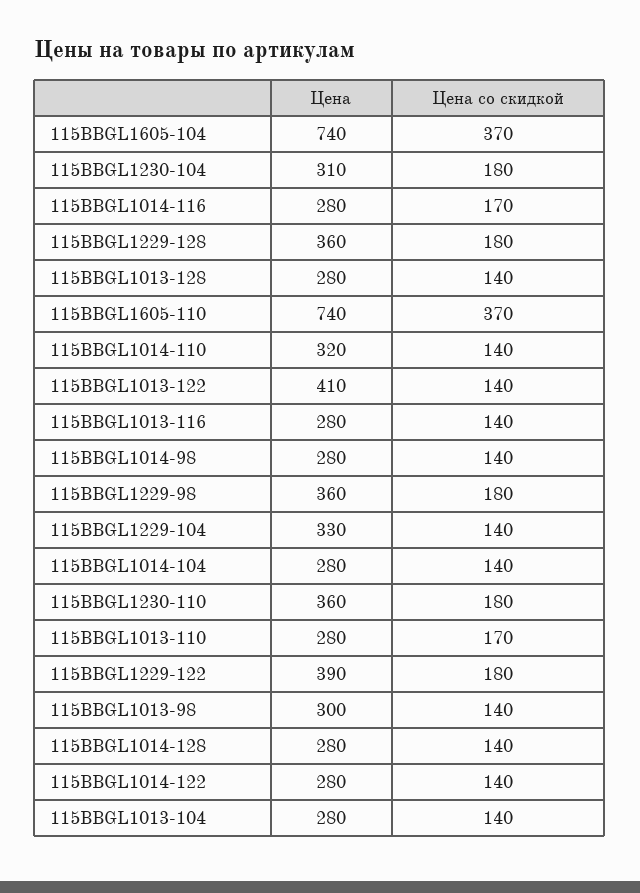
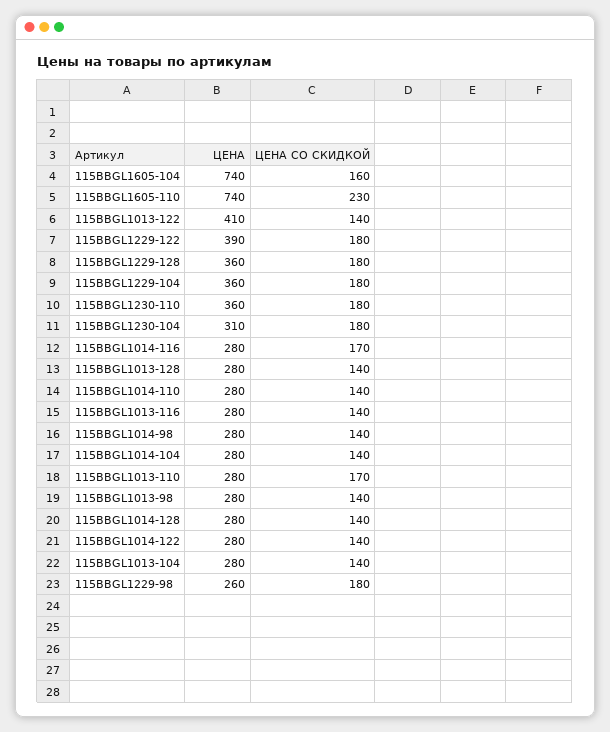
Цена со скидкой, 115BBGL1605-104: 370 -> 160
Цена со скидкой, 115BBGL1605-110: 370 -> 230
Цена, 115BBGL1014-110: 320 -> 280
Цена, 115BBGL1229-98: 360 -> 260
Цена, 115BBGL1229-104: 330 -> 360
Цена со скидкой, 115BBGL1229-104: 140 -> 180
Цена, 115BBGL1013-98: 300 -> 280

